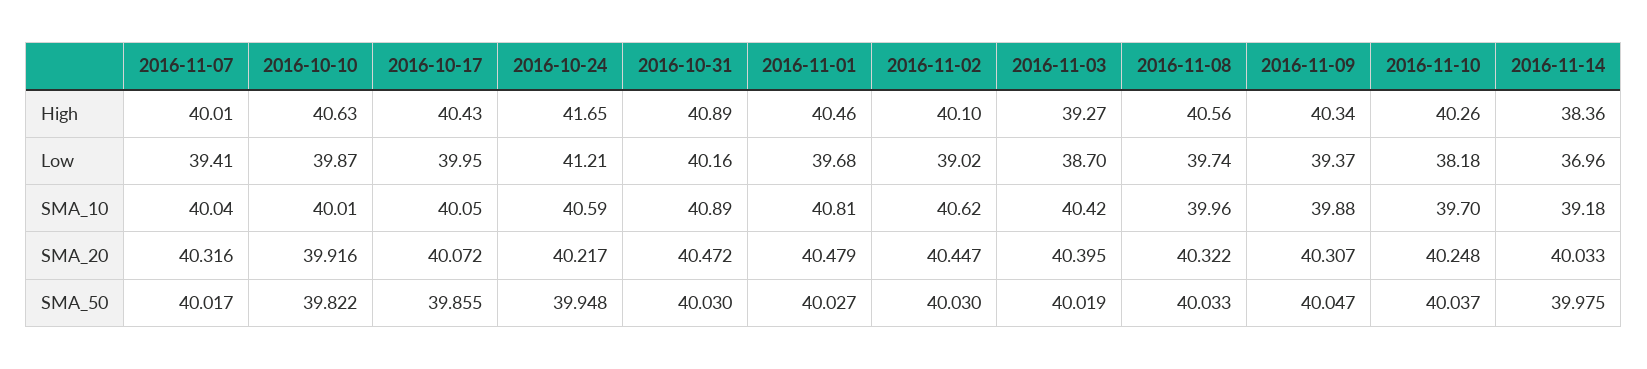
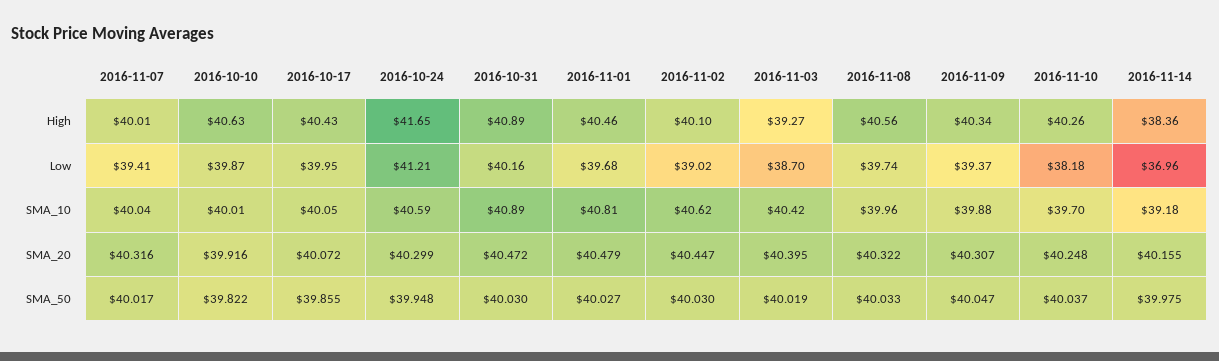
2016-10-24, SMA_20: 40.217 -> 40.299
2016-11-14, SMA_20: 40.033 -> 40.155

